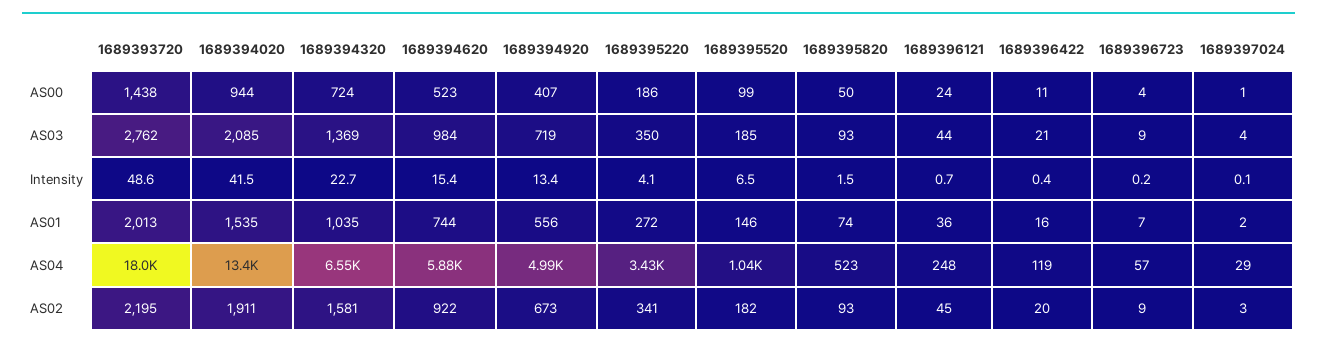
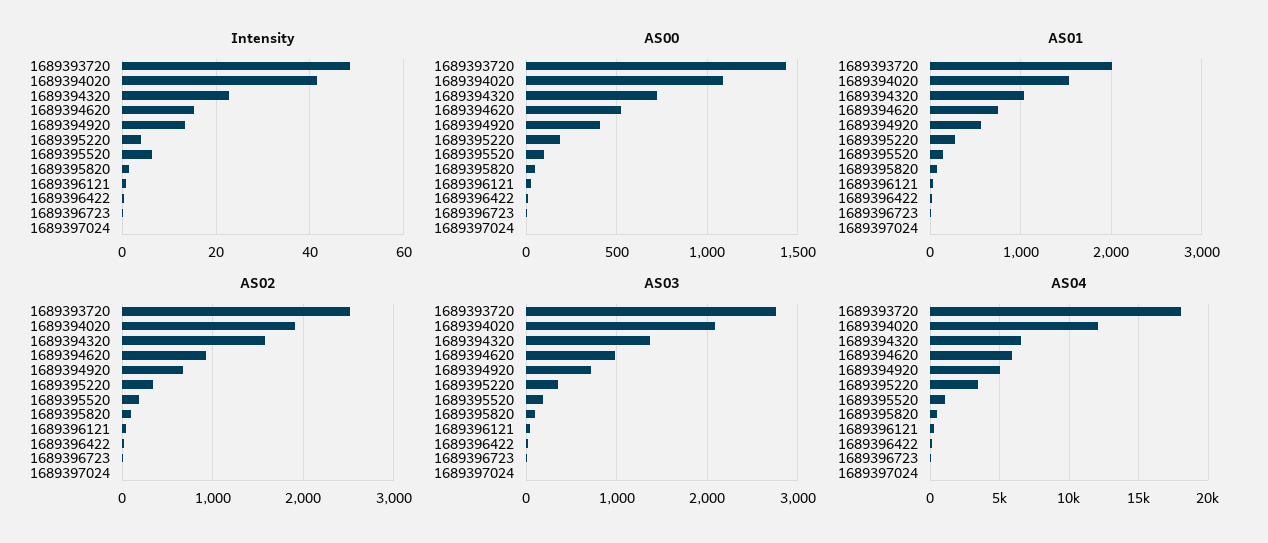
AS00, 1689394020: 944 -> 1100
AS04, 1689394020: 13400 -> 12000
AS02, 1689393720: 2195 -> 2500

